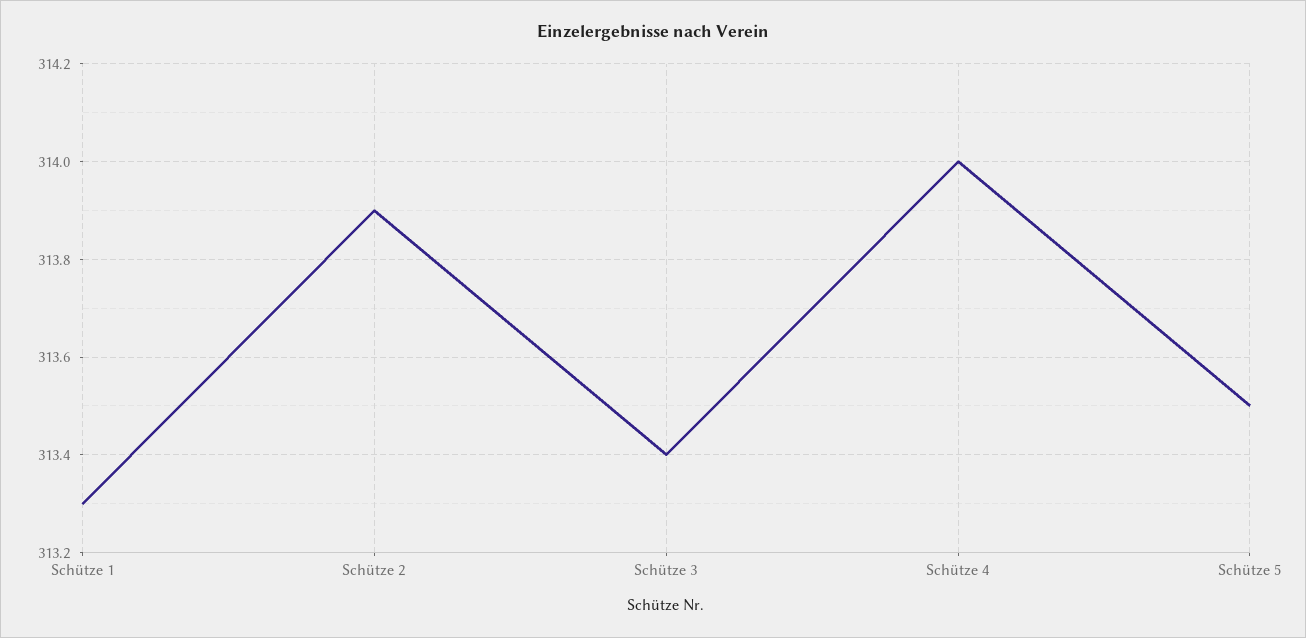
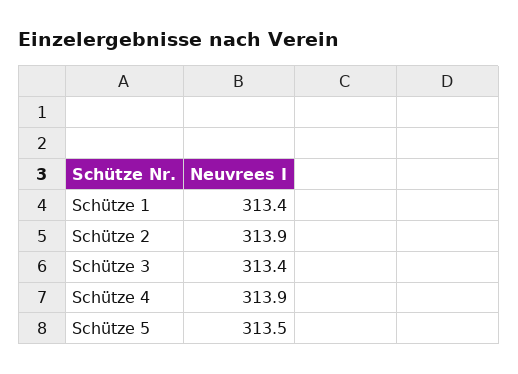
Schütze 1: 313.3 -> 313.4
Schütze 4: 314 -> 313.9

